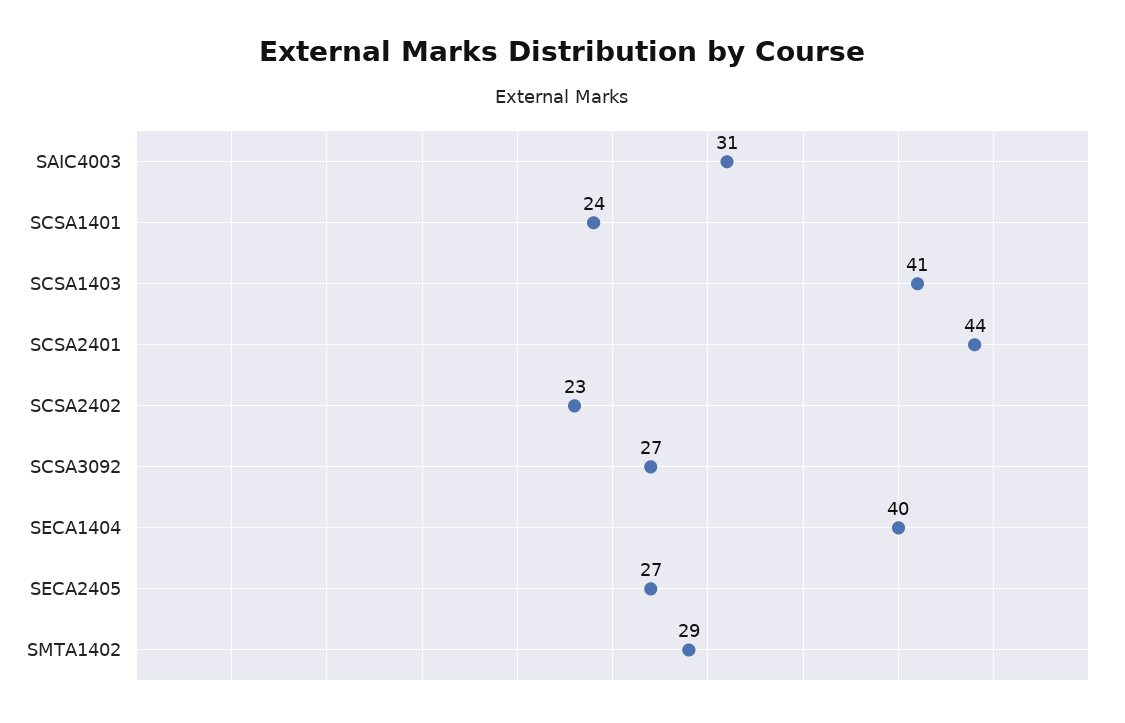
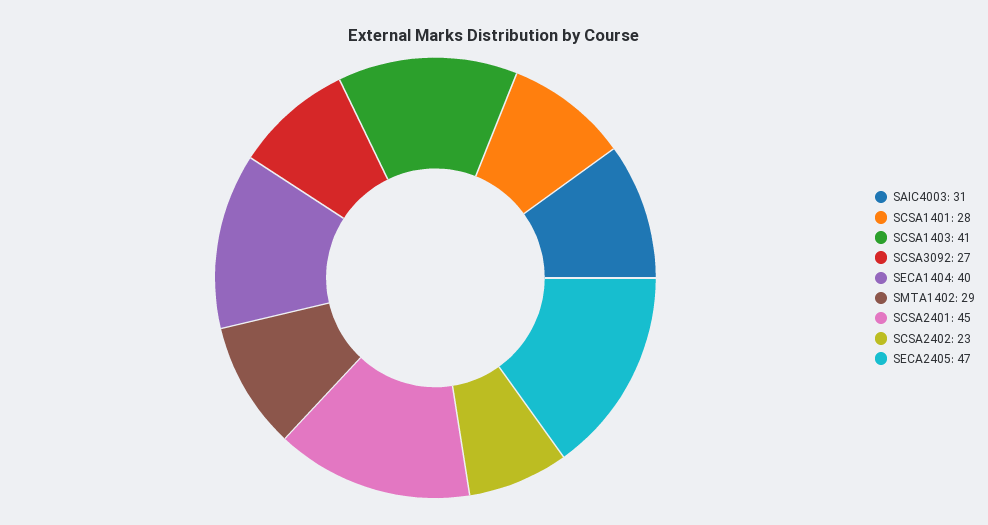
SCSA1401: 24 -> 28
SCSA2401: 44 -> 45
SECA2405: 27 -> 47

